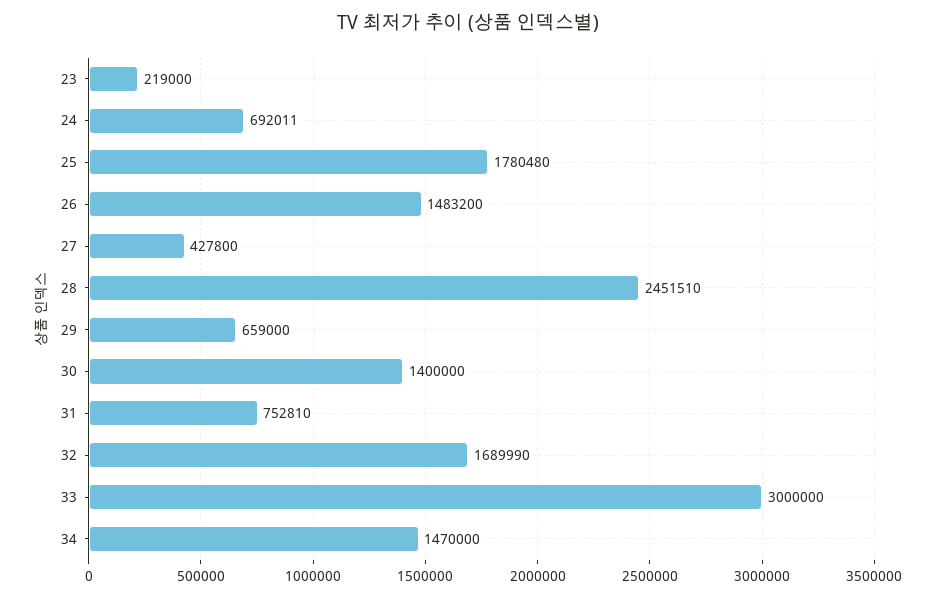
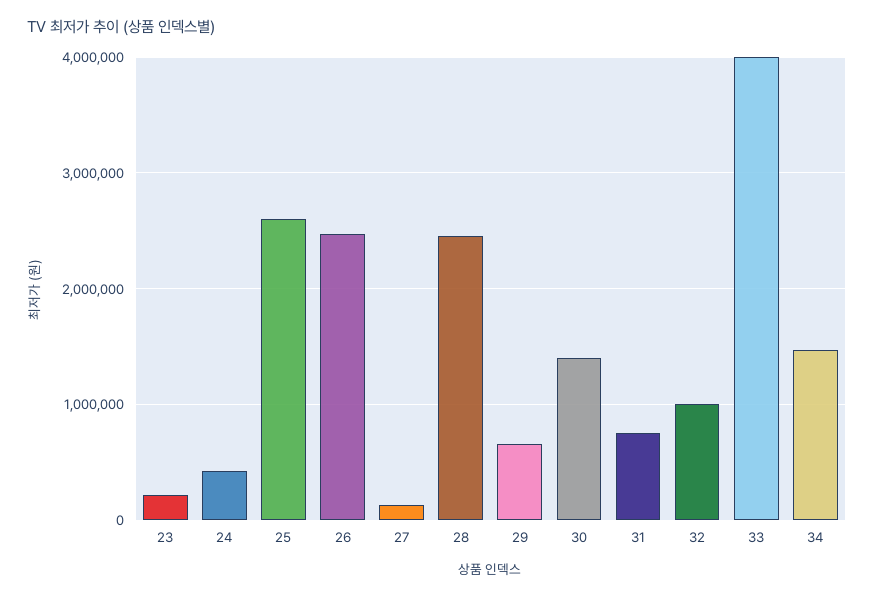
24: 692011 -> 400000
25: 1780480 -> 2600000
26: 1483200 -> 2500000
27: 427800 -> 100000
32: 1689990 -> 1000000
33: 3000000 -> 4000000

